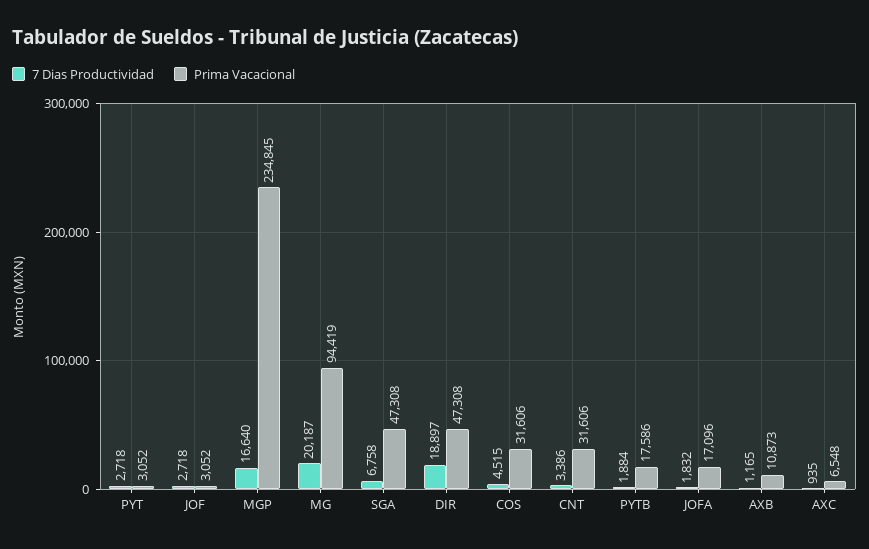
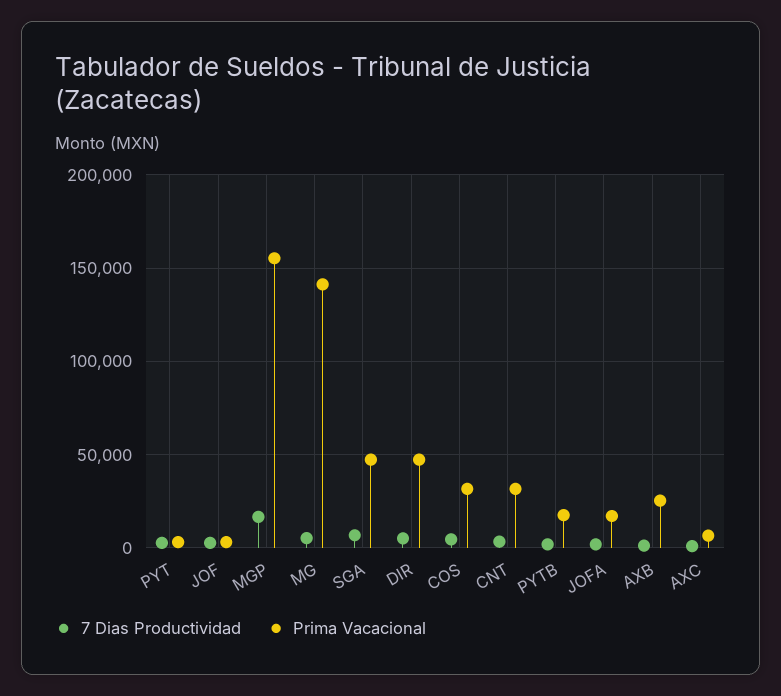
Prima Vacacional, MGP: 234845 -> 155000
7 Dias Productividad, MG: 20187 -> 5000
Prima Vacacional, MG: 94419 -> 140000
7 Dias Productividad, DIR: 18897 -> 5000
Prima Vacacional, AXB: 10873 -> 25000

